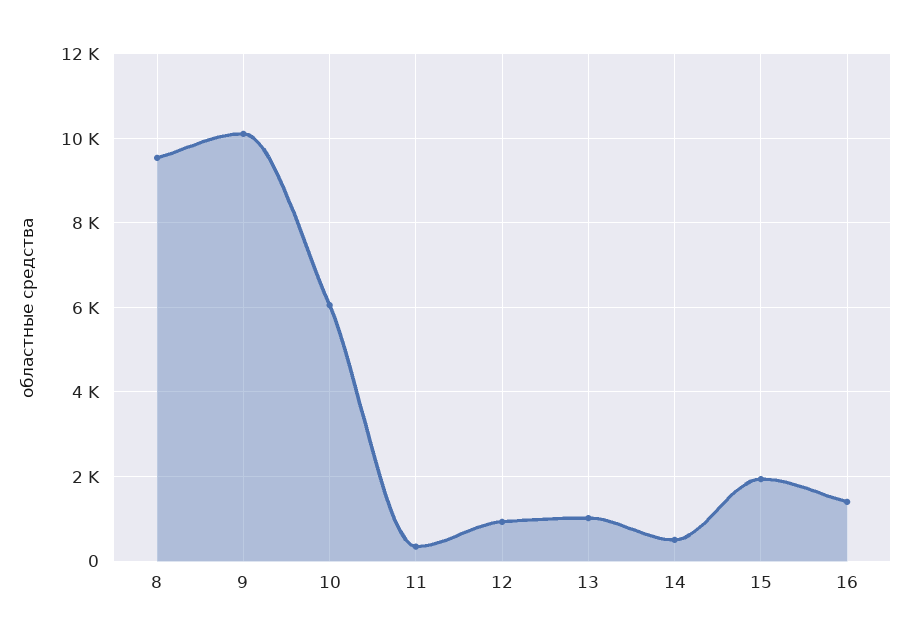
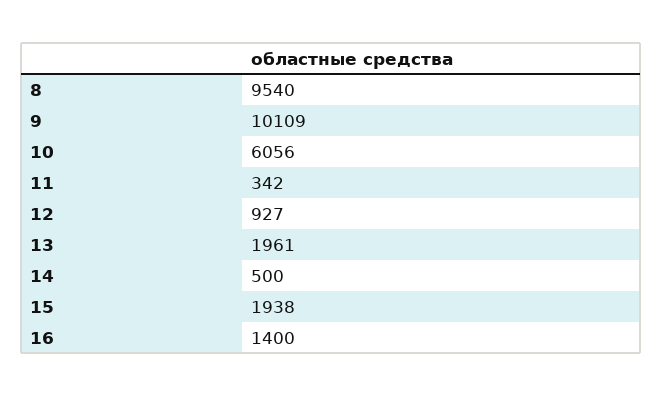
13: 1000 -> 1961

